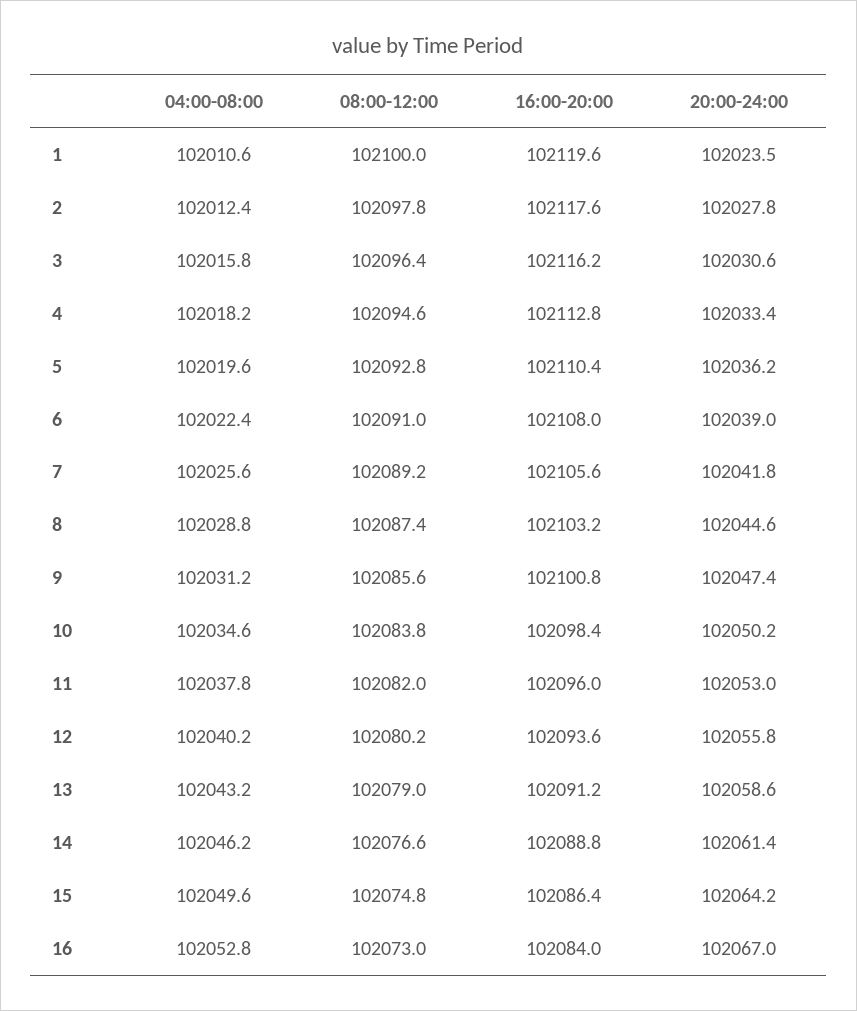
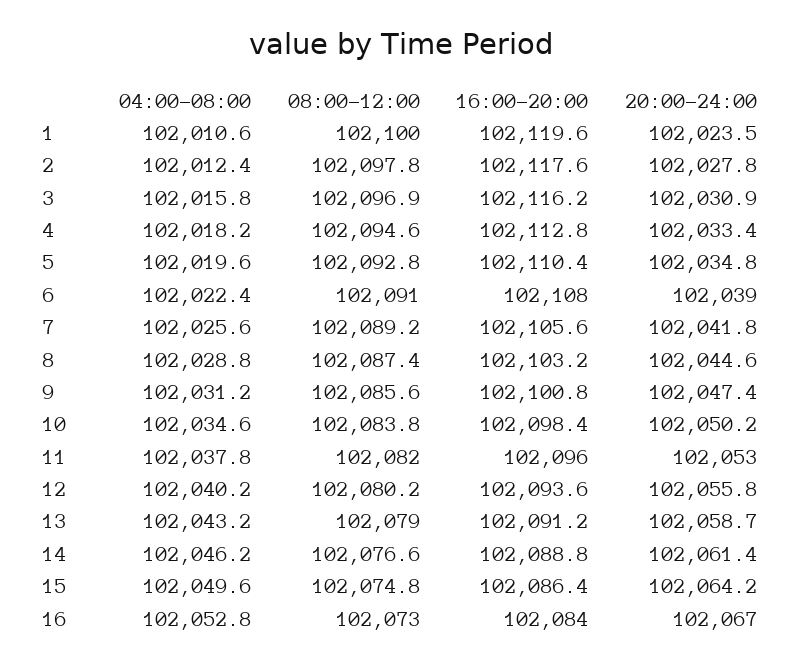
08:00-12:00, 3: 102096.4 -> 102096.9
20:00-24:00, 3: 102030.6 -> 102030.9
20:00-24:00, 5: 102036.2 -> 102034.8
20:00-24:00, 13: 102058.6 -> 102058.7

